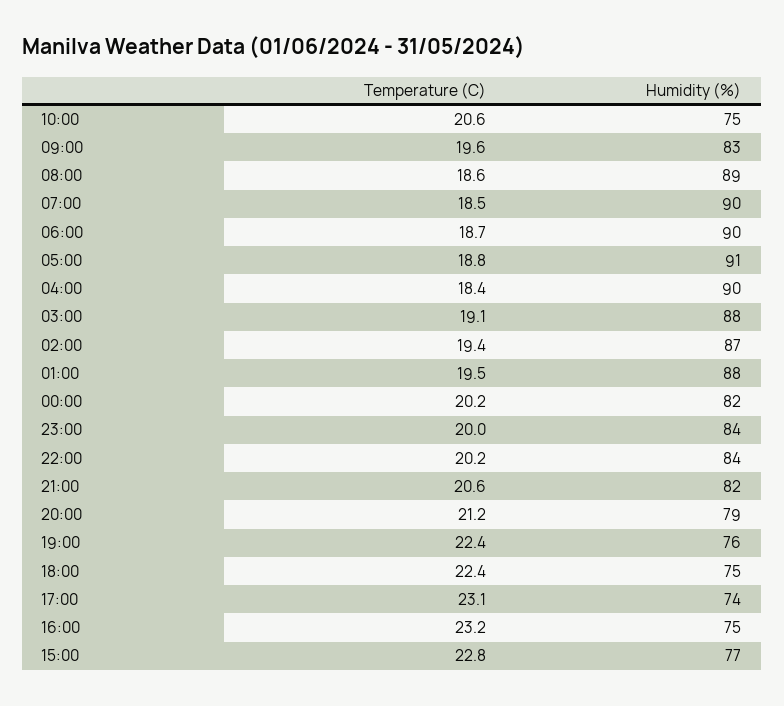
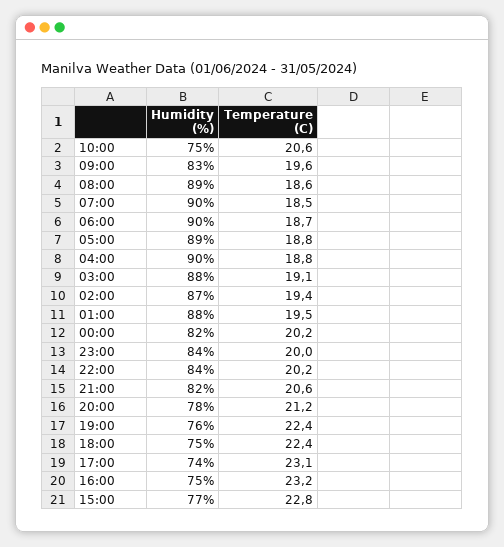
Humidity (%), 05:00: 91 -> 89
Temperature (C), 04:00: 18.4 -> 18.8
Humidity (%), 20:00: 79 -> 78

